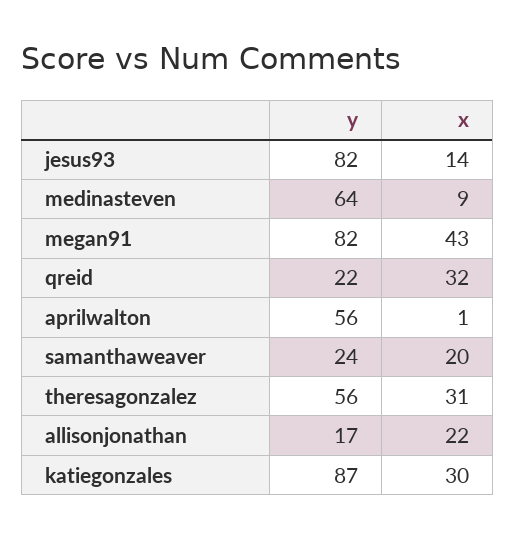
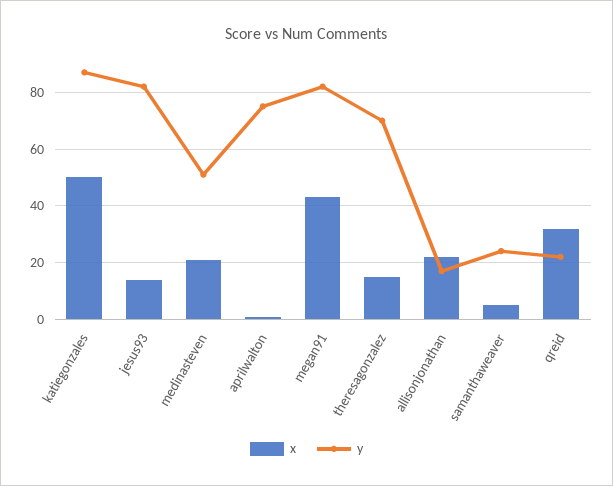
y, medinasteven: 64 -> 50
x, medinasteven: 9 -> 20
y, aprilwalton: 56 -> 75
x, samanthaweaver: 20 -> 5
y, theresagonzalez: 56 -> 70
x, theresagonzalez: 31 -> 15
x, katiegonzales: 30 -> 50

